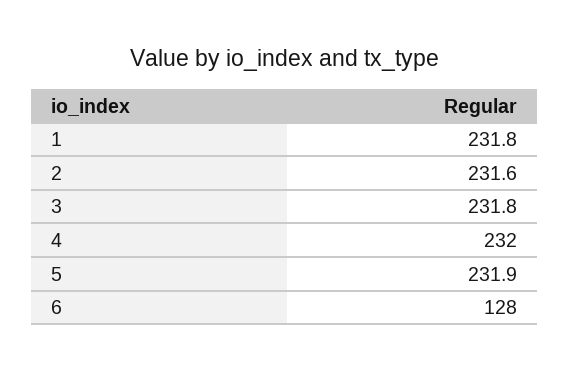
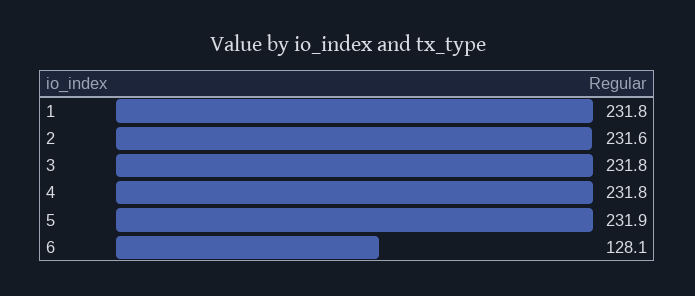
4: 232 -> 231.8
6: 128 -> 128.1

